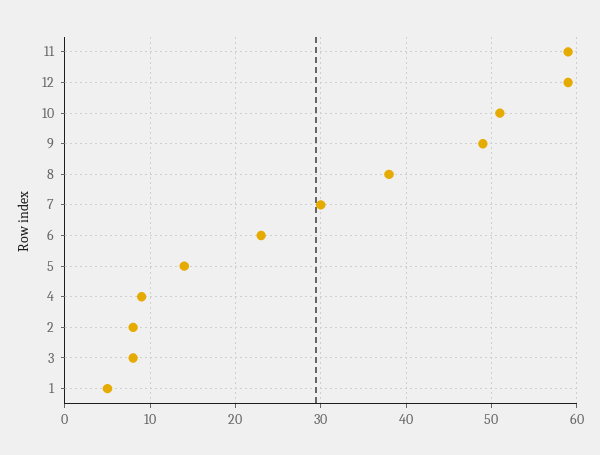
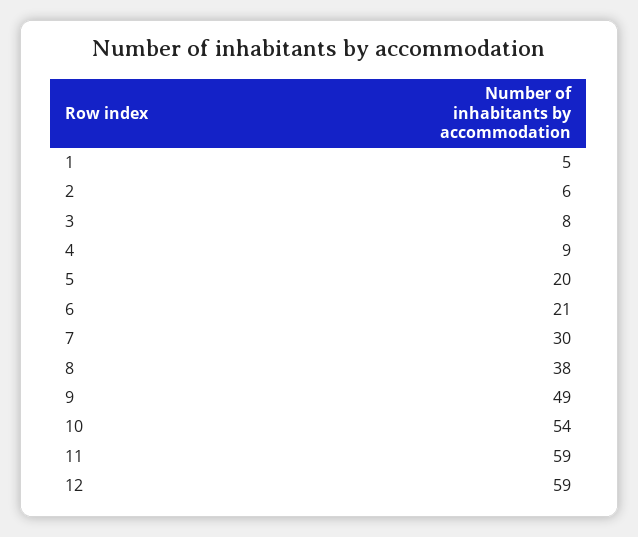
10: 51 -> 54
6: 23 -> 21
5: 14 -> 20
2: 8 -> 6

